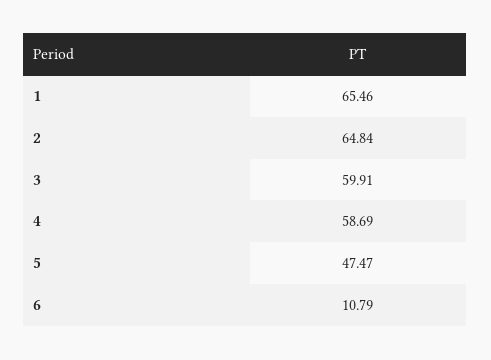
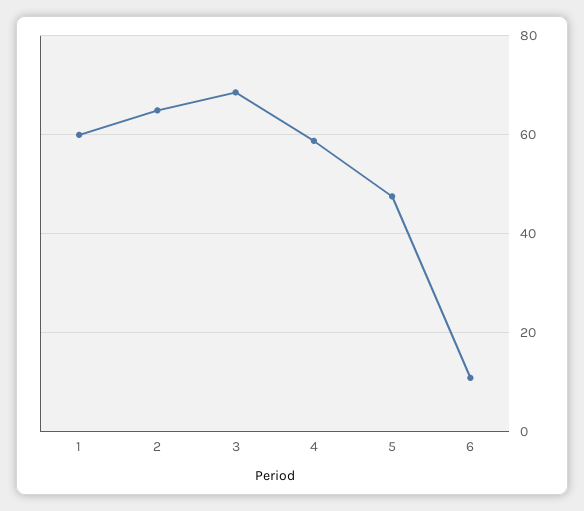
1: 65.46 -> 60
3: 59.91 -> 68

